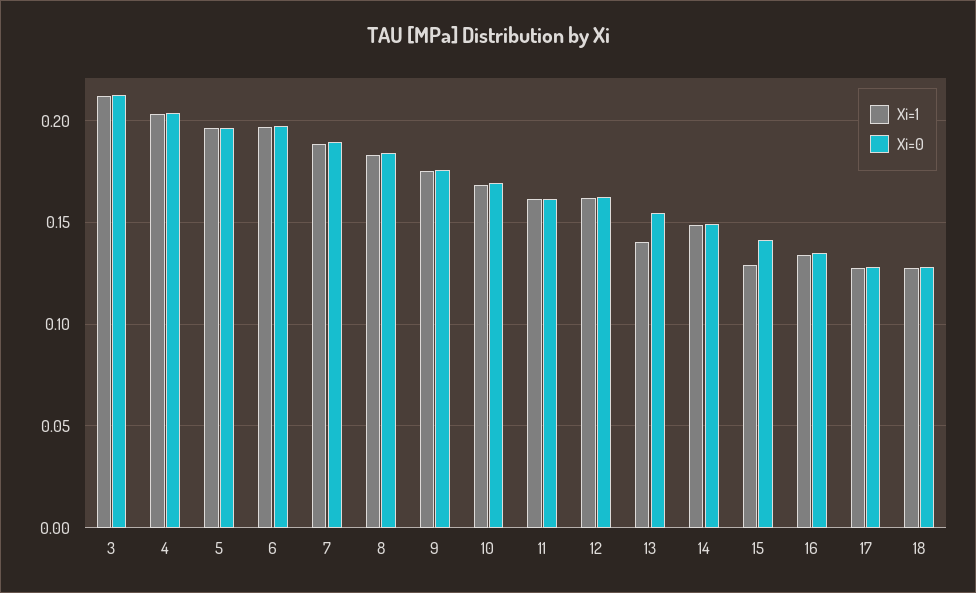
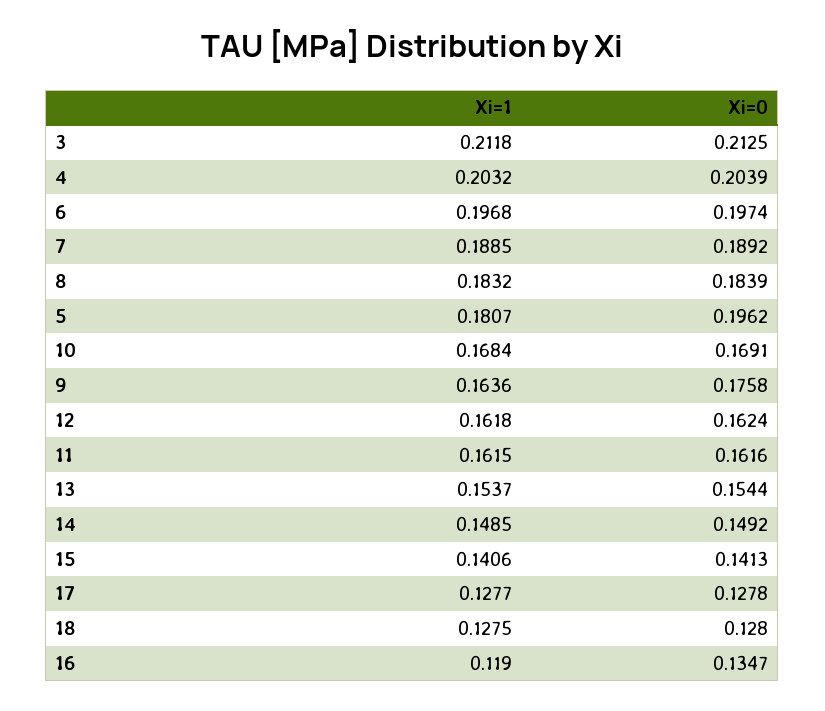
Xi=1, 5: 0.195 -> 0.1807
Xi=1, 9: 0.175 -> 0.1636
Xi=1, 13: 0.14 -> 0.1537
Xi=1, 15: 0.13 -> 0.1406
Xi=1, 16: 0.135 -> 0.119

